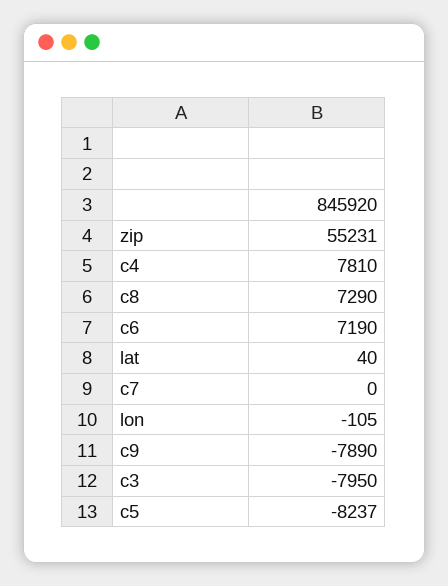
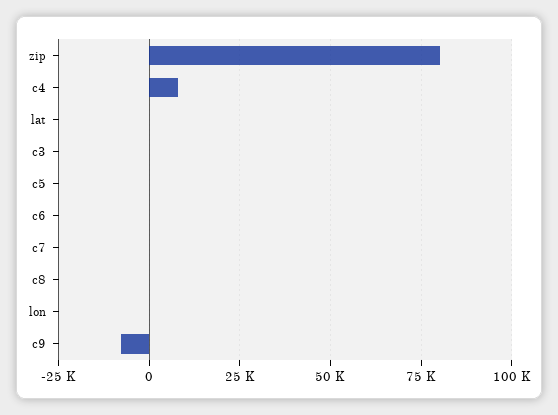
zip: 55231 -> 80000
c8: 7290 -> 0
c6: 7190 -> 0
c3: -7950 -> 0
c5: -8237 -> 0

